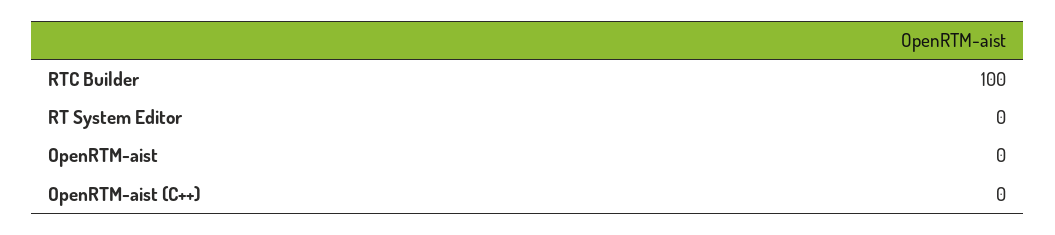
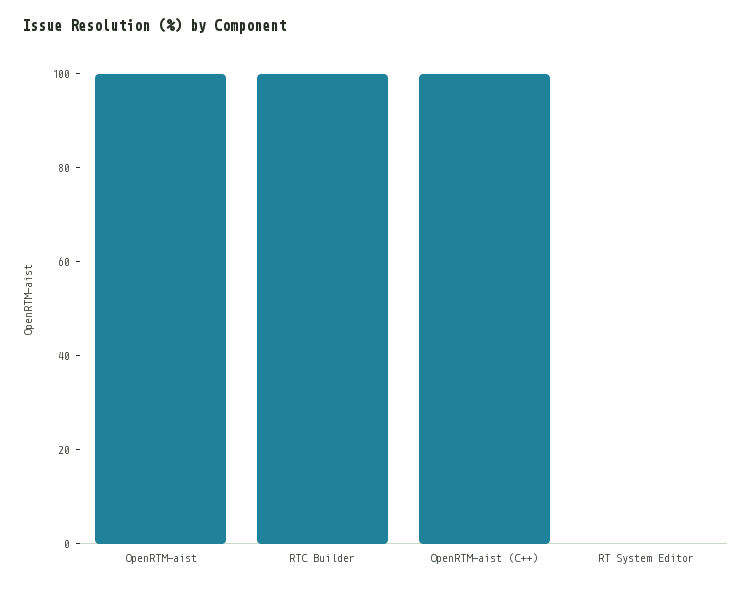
OpenRTM-aist: 0 -> 100
OpenRTM-aist (C++): 0 -> 100

